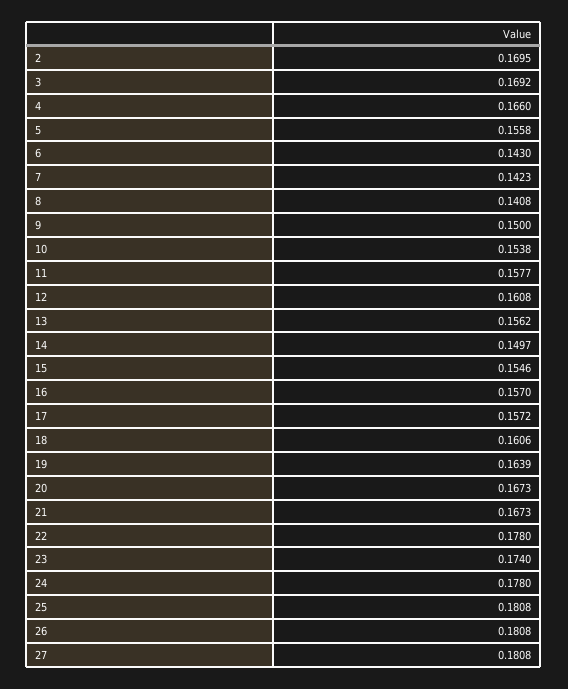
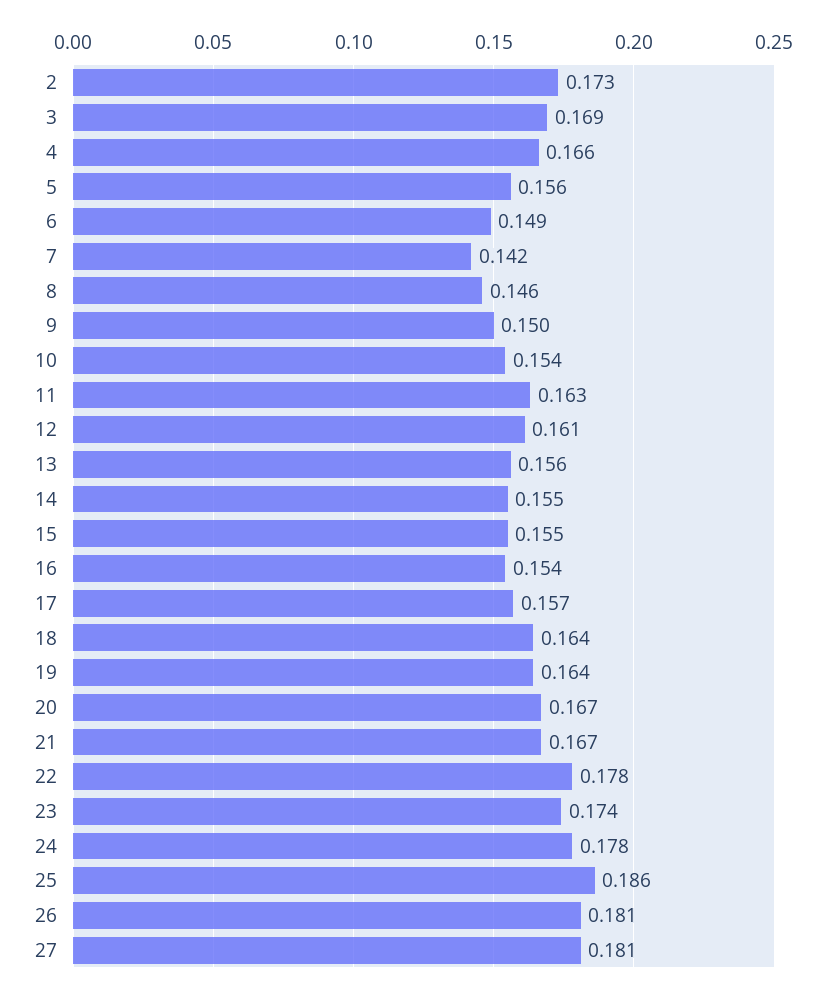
2: 0.1695 -> 0.173
6: 0.143 -> 0.149
8: 0.1408 -> 0.146
11: 0.1577 -> 0.163
14: 0.1497 -> 0.155
16: 0.157 -> 0.154
18: 0.1606 -> 0.164
25: 0.1808 -> 0.186

